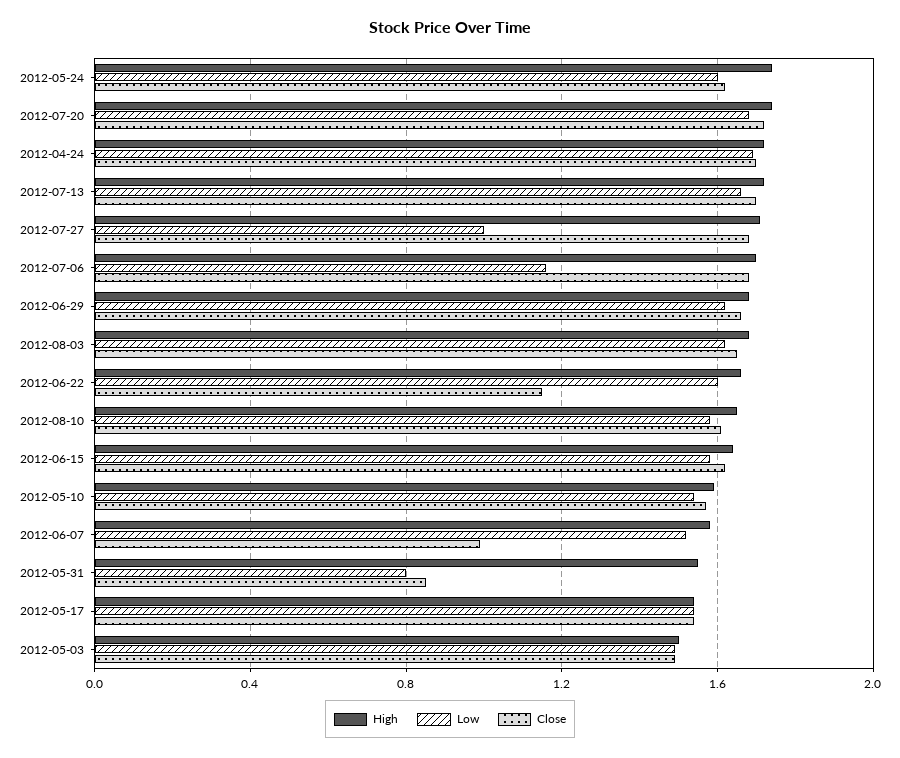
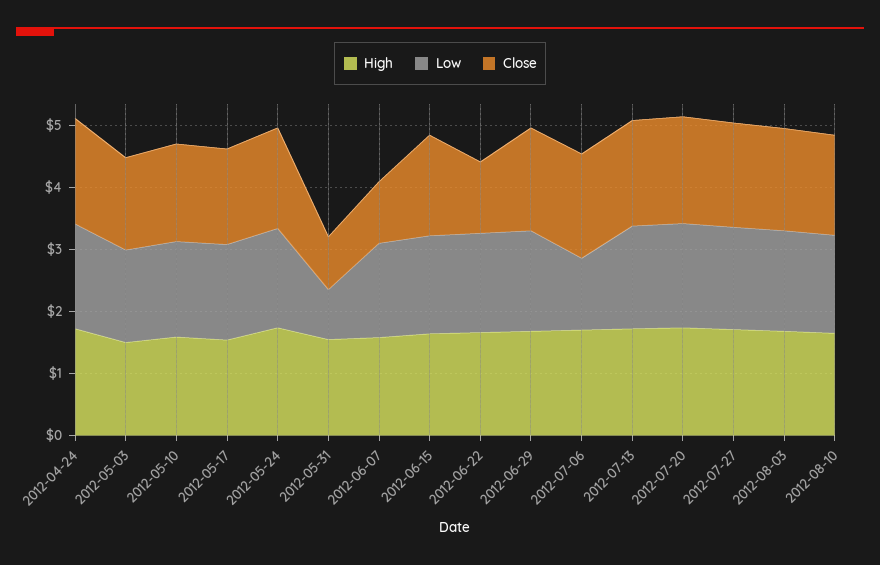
Low, 2012-07-27: 1 -> 1.6

